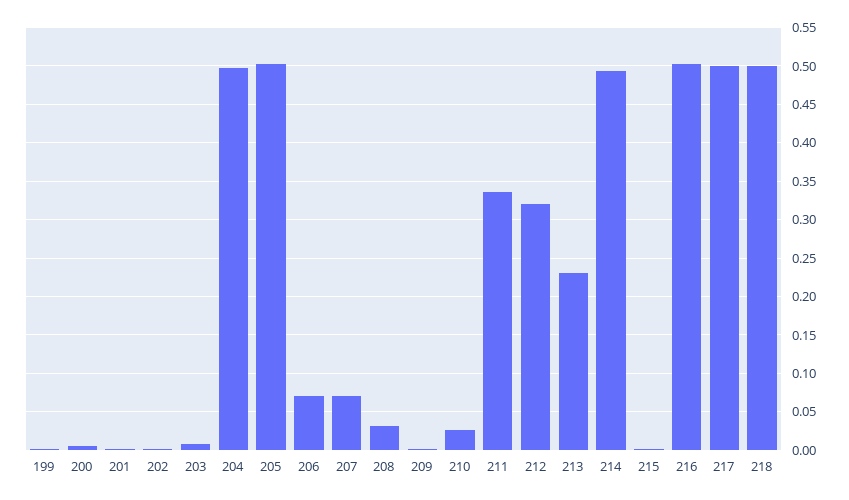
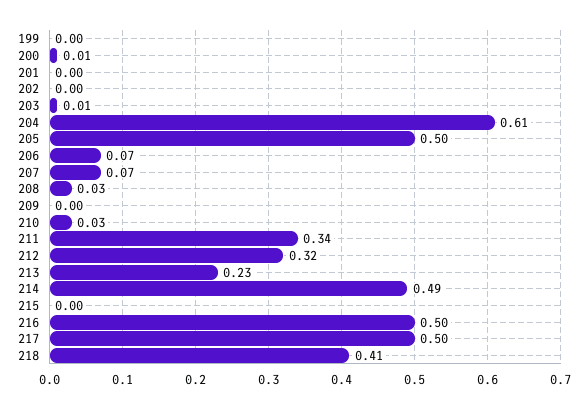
204: 0.5 -> 0.61
218: 0.5 -> 0.41

